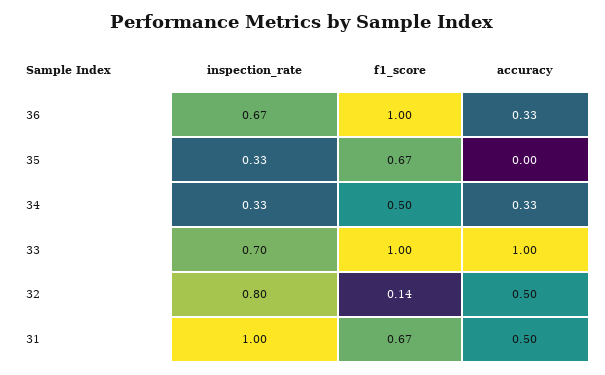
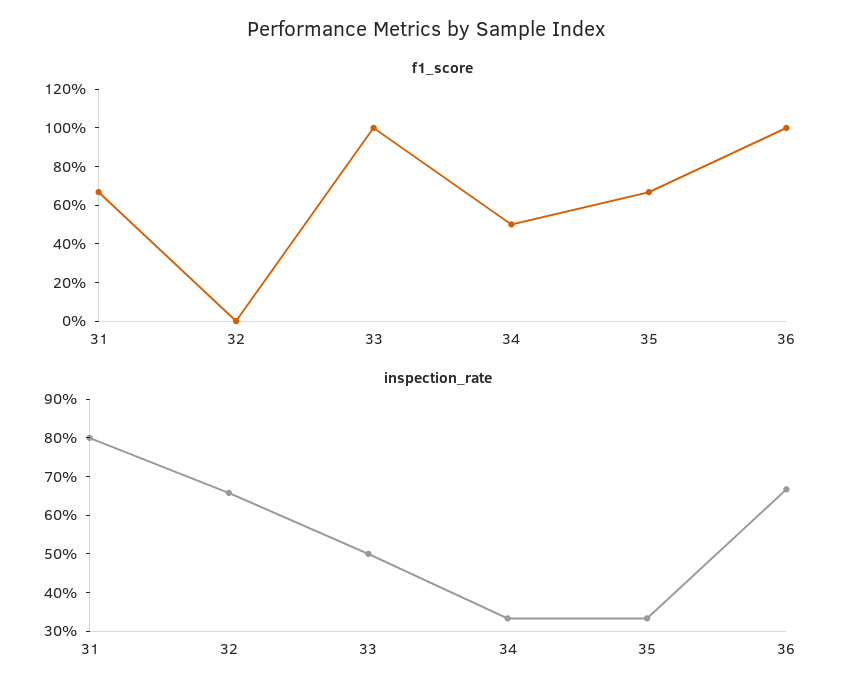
accuracy, 36: 0.33 -> none
accuracy, 35: 0 -> none
accuracy, 34: 0.33 -> none
inspection_rate, 33: 0.7 -> 0.5
accuracy, 33: 1 -> none
inspection_rate, 32: 0.8 -> 0.65
f1_score, 32: 0.14 -> 0
accuracy, 32: 0.5 -> none
inspection_rate, 31: 1 -> 0.8
accuracy, 31: 0.5 -> none

